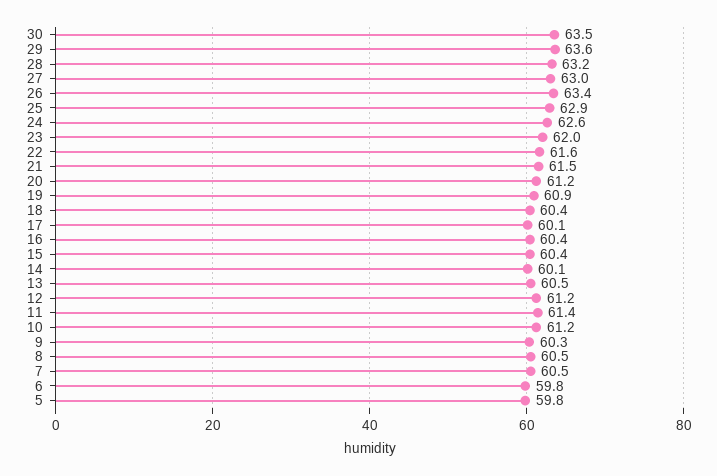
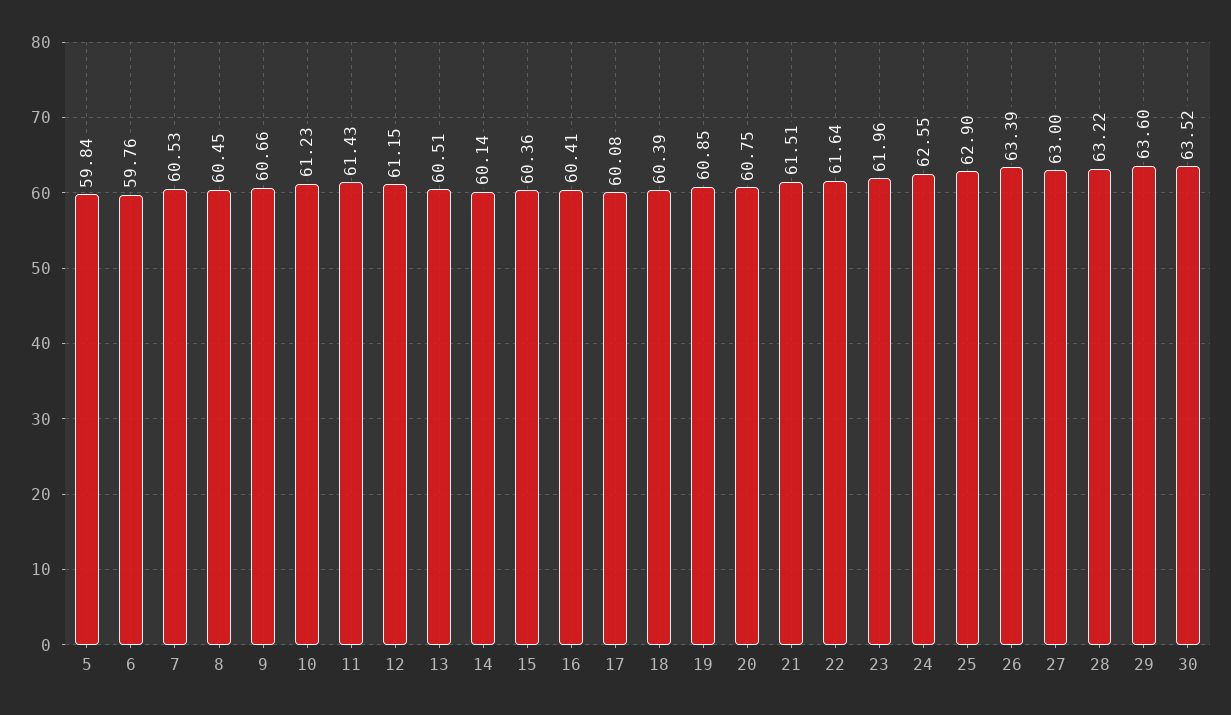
20: 61.2 -> 60.75
9: 60.3 -> 60.66

